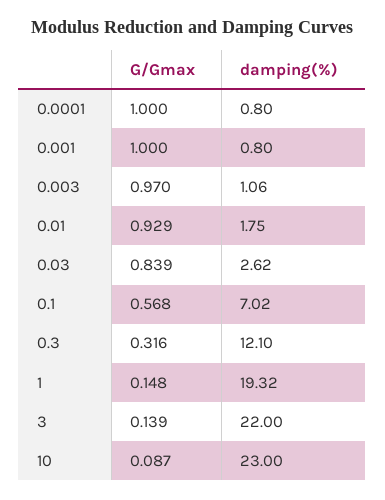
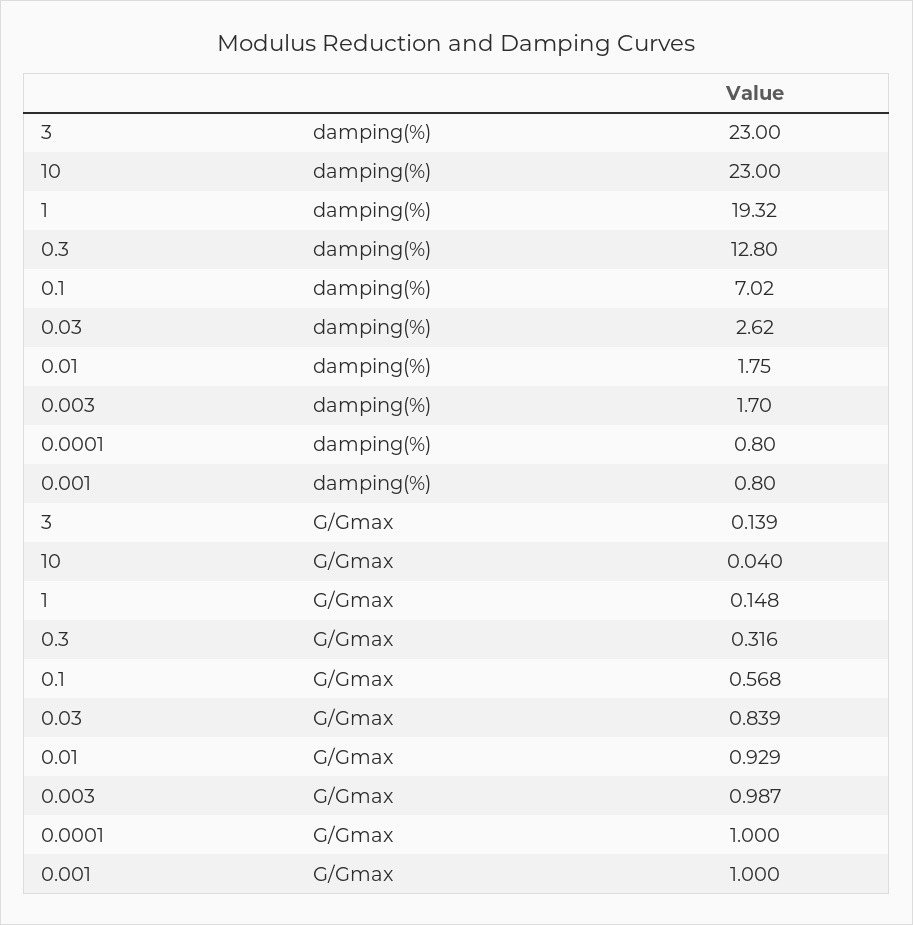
G/Gmax, 0.003: 0.97 -> 0.987
damping(%), 0.003: 1.06 -> 1.7
damping(%), 0.3: 12.1 -> 12.8
damping(%), 3: 22 -> 23
G/Gmax, 10: 0.087 -> 0.04

